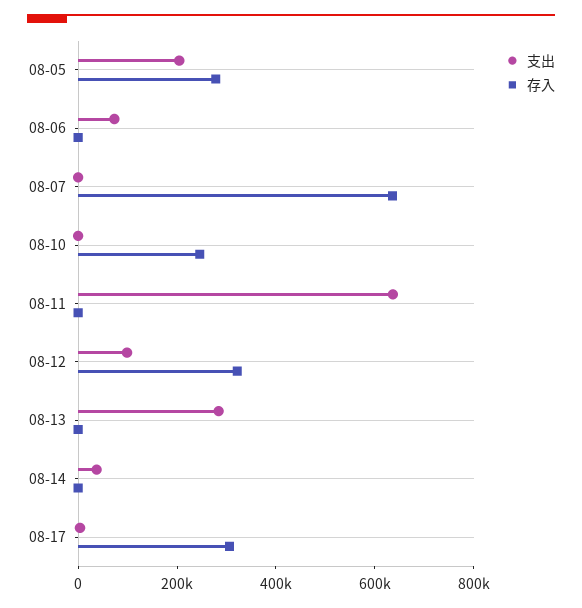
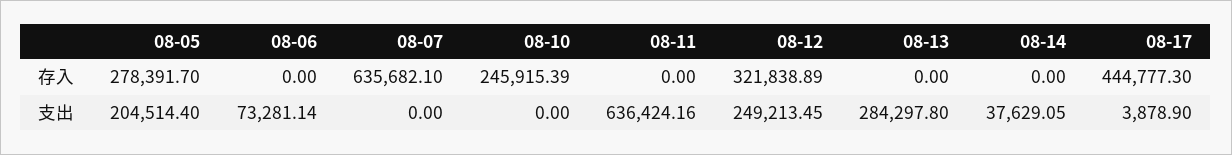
支出, 08-12: 100000 -> 249213.45
存入, 08-17: 300000 -> 444777.3

